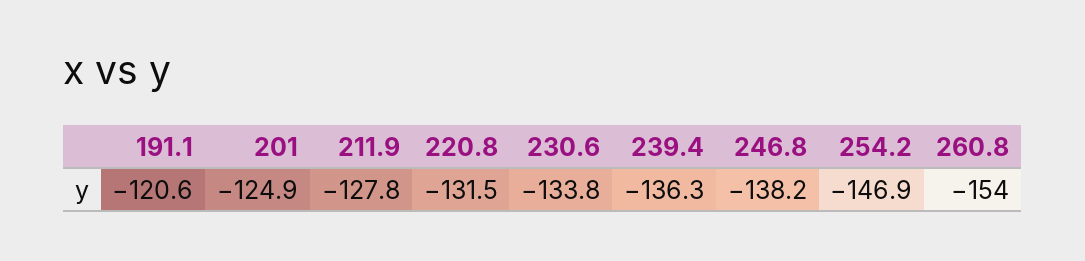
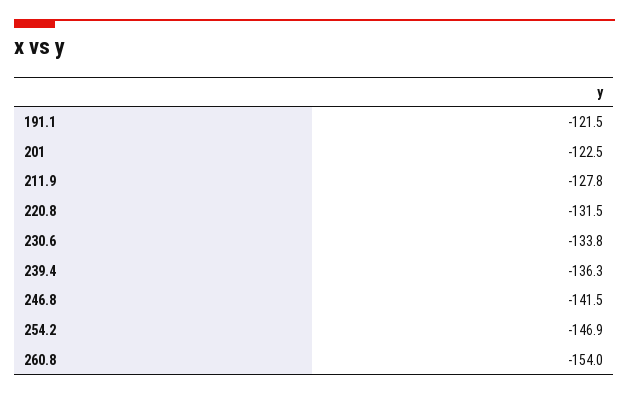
191.1: -120.6 -> -121.5
201: -124.9 -> -122.5
246.8: -138.2 -> -141.5

